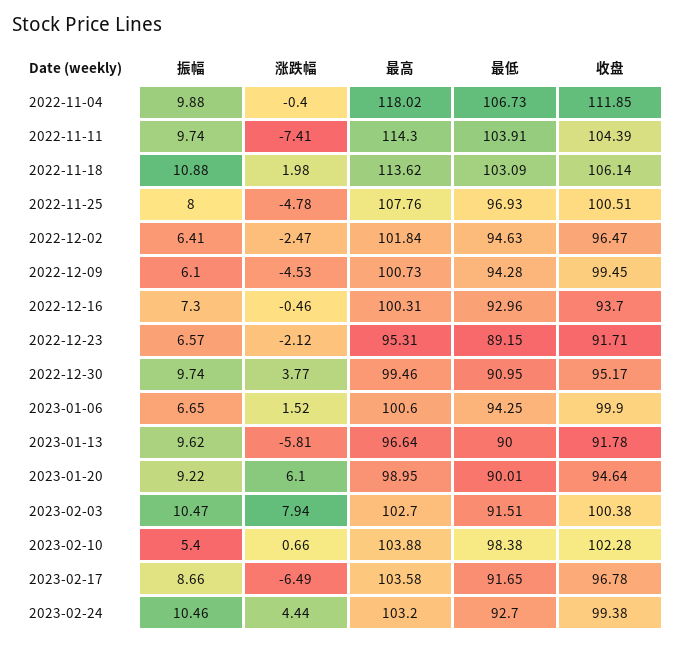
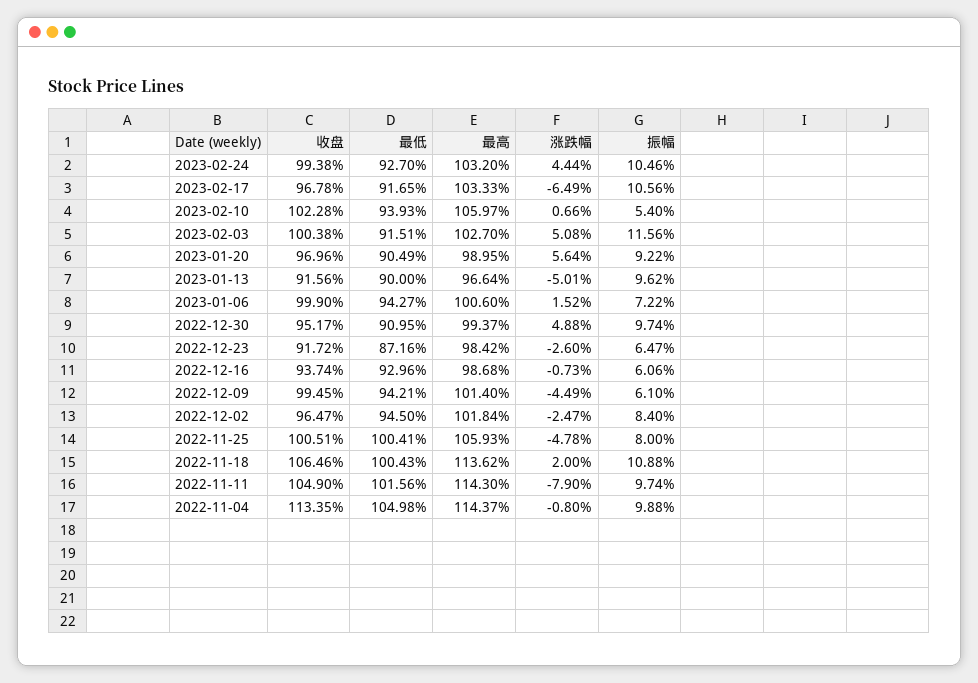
涨跌幅, 2022-11-04: -0.4 -> -0.8
最高, 2022-11-04: 118.02 -> 114.37
最低, 2022-11-04: 106.73 -> 104.98
收盘, 2022-11-04: 111.85 -> 113.35
涨跌幅, 2022-11-11: -7.41 -> -7.9
最低, 2022-11-11: 103.91 -> 101.56
收盘, 2022-11-11: 104.39 -> 104.9
涨跌幅, 2022-11-18: 1.98 -> 2
最低, 2022-11-18: 103.09 -> 100.43
收盘, 2022-11-18: 106.14 -> 106.46
最高, 2022-11-25: 107.76 -> 105.93
最低, 2022-11-25: 96.93 -> 100.41
振幅, 2022-12-02: 6.41 -> 8.4
最低, 2022-12-02: 94.63 -> 94.5
涨跌幅, 2022-12-09: -4.53 -> -4.49
最高, 2022-12-09: 100.73 -> 101.4
最低, 2022-12-09: 94.28 -> 94.21
振幅, 2022-12-16: 7.3 -> 6.06
涨跌幅, 2022-12-16: -0.46 -> -0.73
最高, 2022-12-16: 100.31 -> 98.68
收盘, 2022-12-16: 93.7 -> 93.74
振幅, 2022-12-23: 6.57 -> 6.47
涨跌幅, 2022-12-23: -2.12 -> -2.6
最高, 2022-12-23: 95.31 -> 98.42
最低, 2022-12-23: 89.15 -> 87.16
收盘, 2022-12-23: 91.71 -> 91.72
涨跌幅, 2022-12-30: 3.77 -> 4.88
最高, 2022-12-30: 99.46 -> 99.37
振幅, 2023-01-06: 6.65 -> 7.22
最低, 2023-01-06: 94.25 -> 94.27
涨跌幅, 2023-01-13: -5.81 -> -5.01
收盘, 2023-01-13: 91.78 -> 91.56
涨跌幅, 2023-01-20: 6.1 -> 5.64
最低, 2023-01-20: 90.01 -> 90.49
收盘, 2023-01-20: 94.64 -> 96.96
振幅, 2023-02-03: 10.47 -> 11.56
涨跌幅, 2023-02-03: 7.94 -> 5.08
最高, 2023-02-10: 103.88 -> 105.97
最低, 2023-02-10: 98.38 -> 93.93
振幅, 2023-02-17: 8.66 -> 10.56
最高, 2023-02-17: 103.58 -> 103.33

